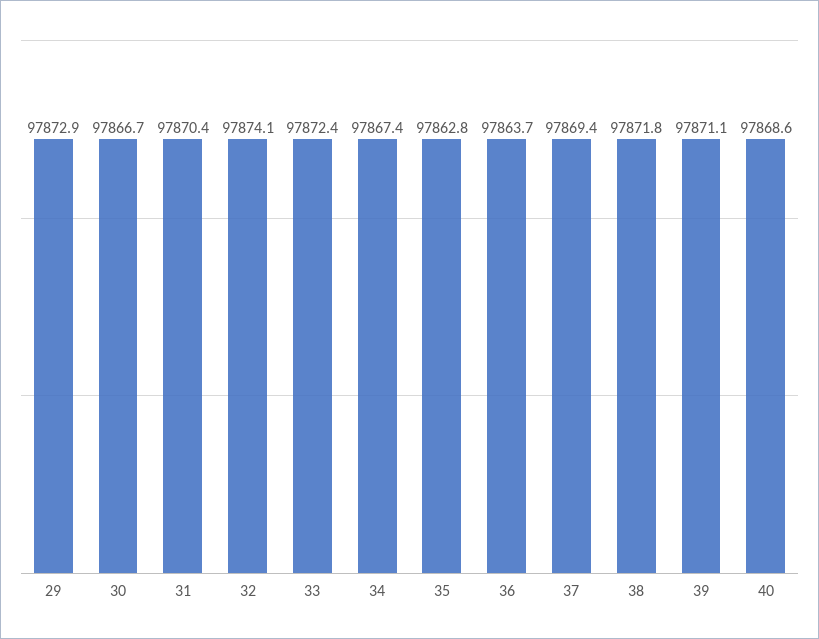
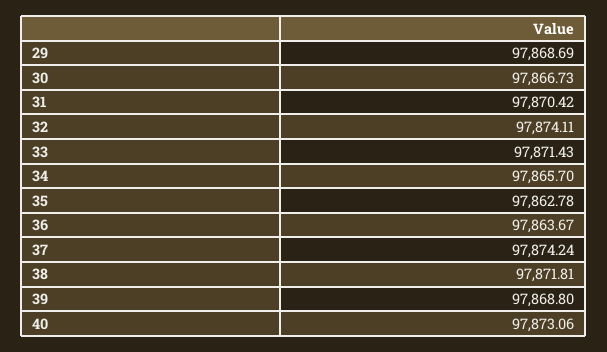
29: 97872.9 -> 97868.69
33: 97872.4 -> 97871.43
34: 97867.4 -> 97865.7
37: 97869.4 -> 97874.24
39: 97871.1 -> 97868.8
40: 97868.6 -> 97873.06

